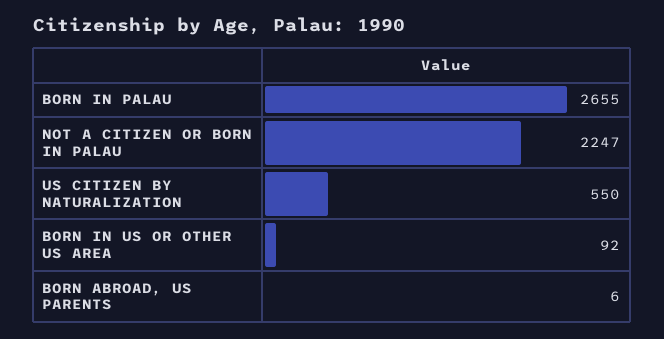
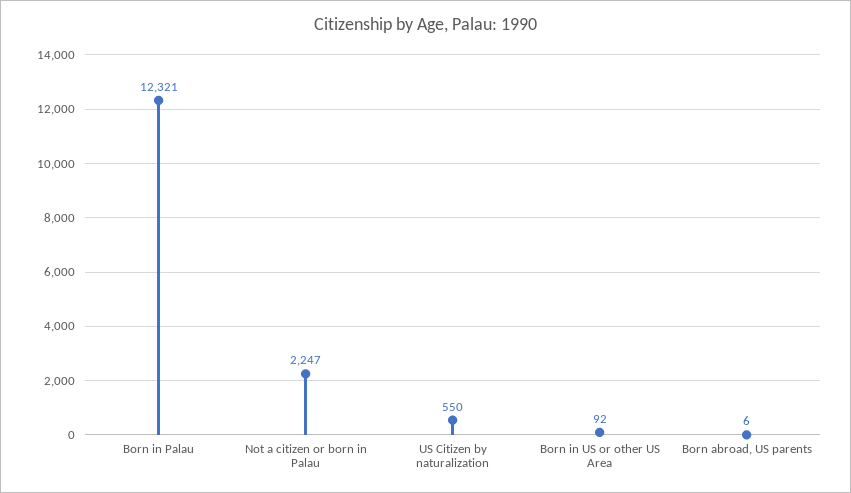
BORN IN PALAU: 2655 -> 12321

